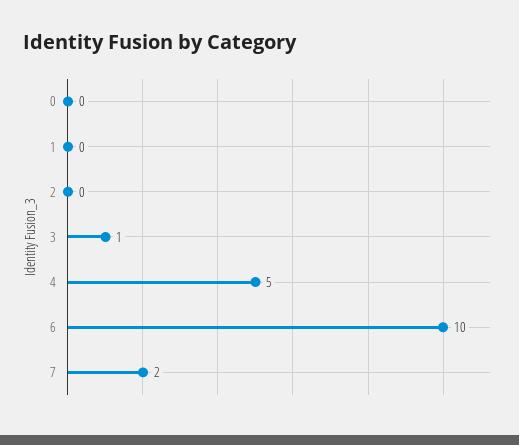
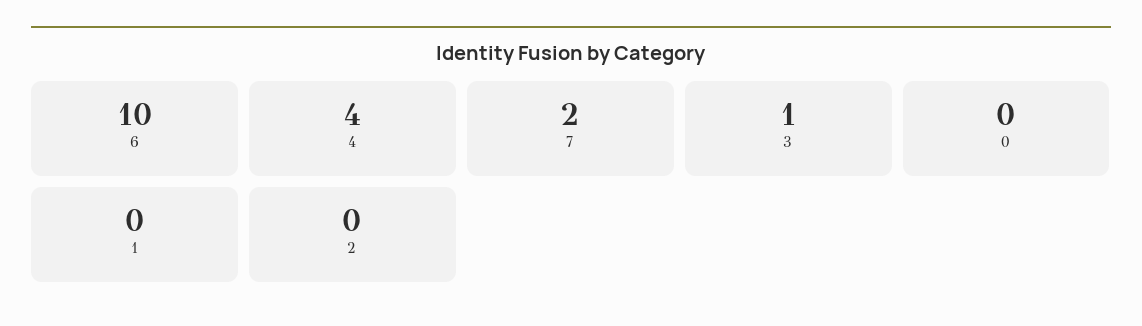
4: 5 -> 4

